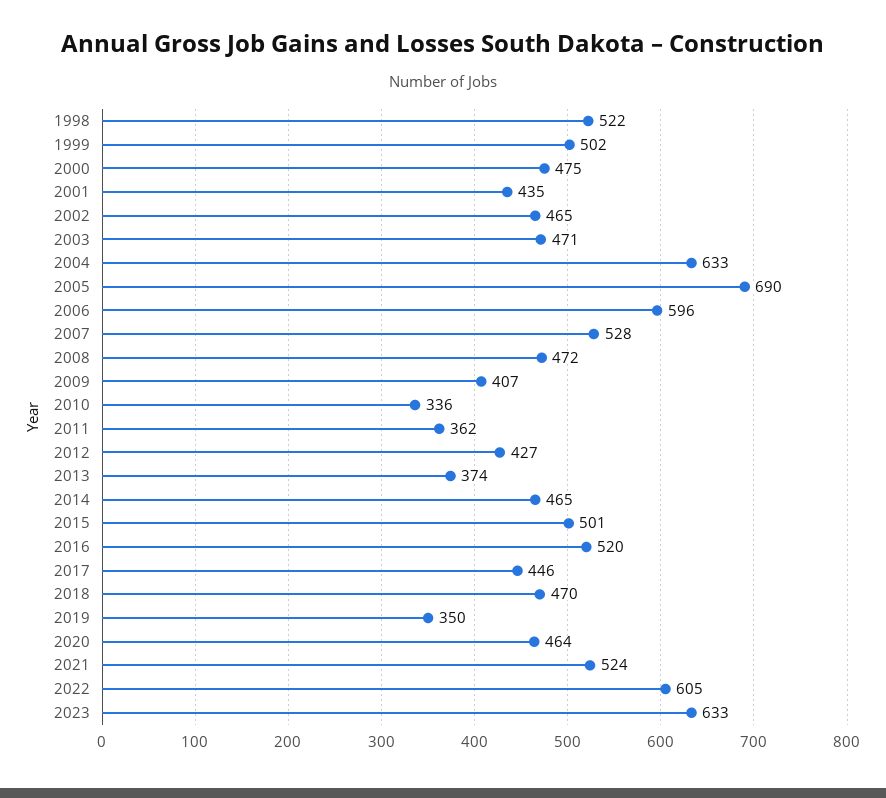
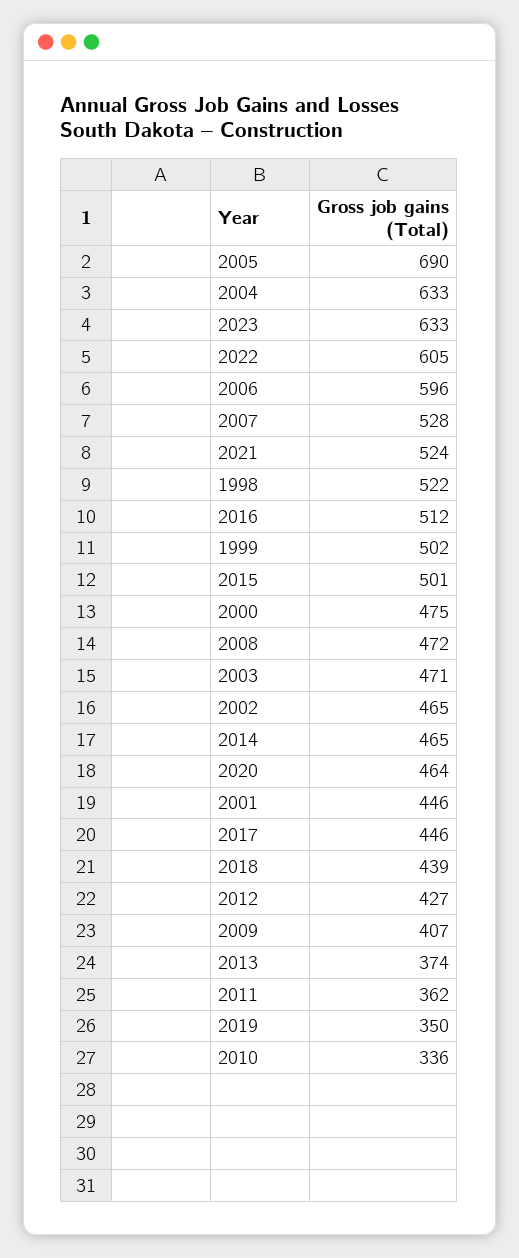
2001: 435 -> 446
2016: 520 -> 512
2018: 470 -> 439

